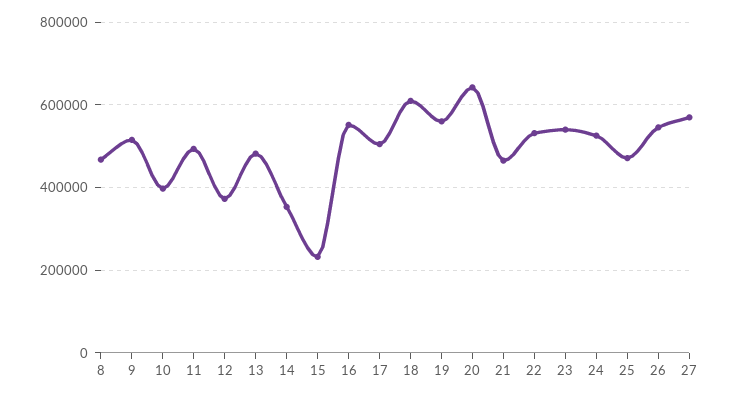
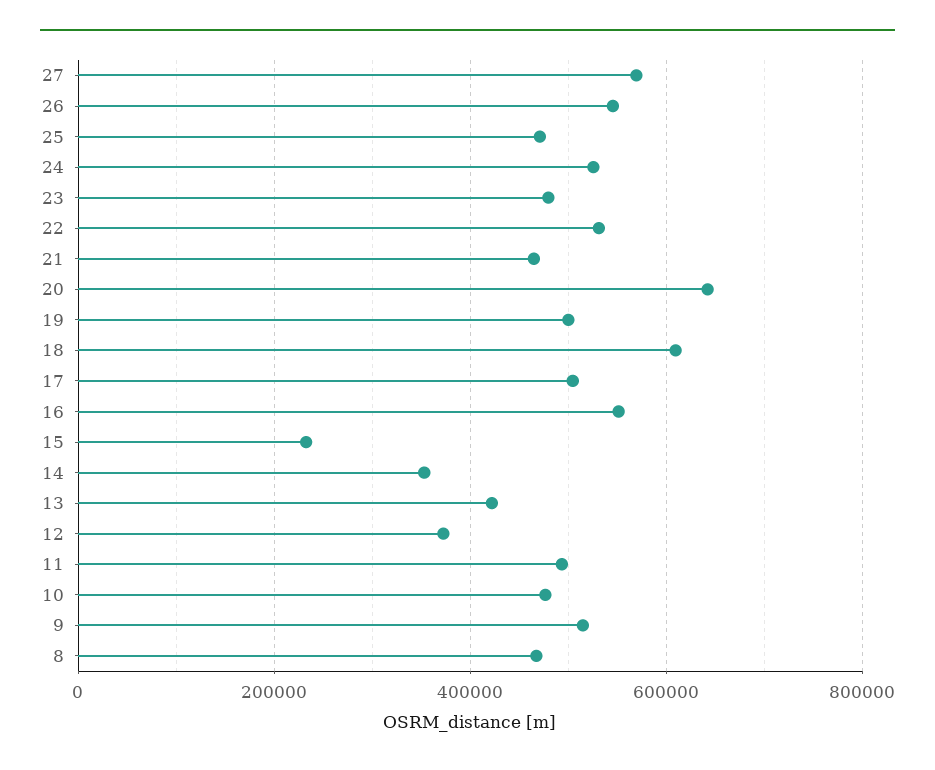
10: 400000 -> 480000
13: 480000 -> 420000
19: 560000 -> 500000
23: 540000 -> 480000

